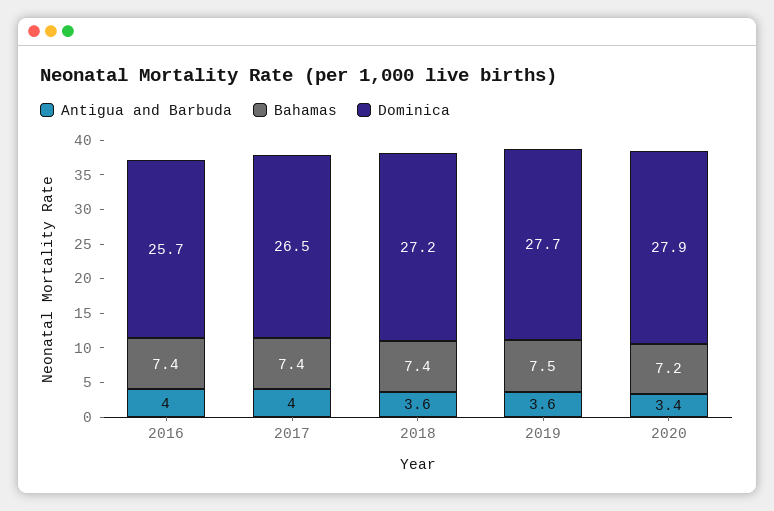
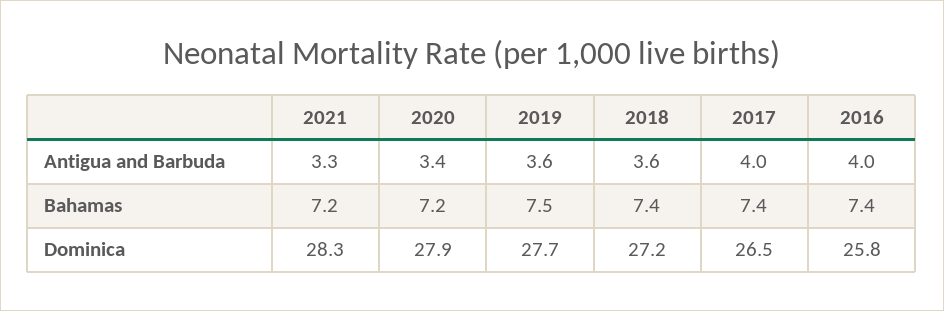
Dominica, 2016: 25.7 -> 25.8
Antigua and Barbuda, 2021: none -> 3.3
Bahamas, 2021: none -> 7.2
Dominica, 2021: none -> 28.3

